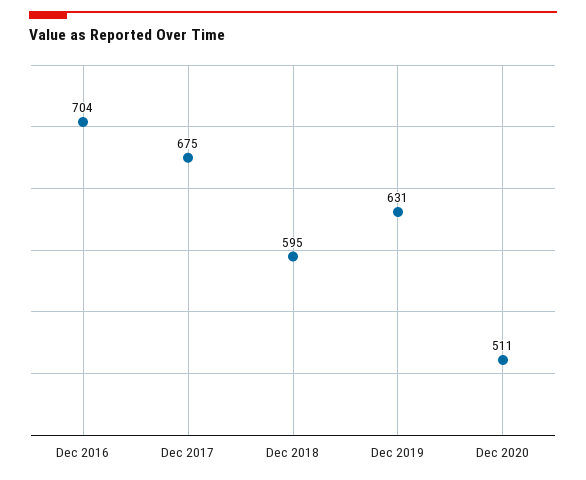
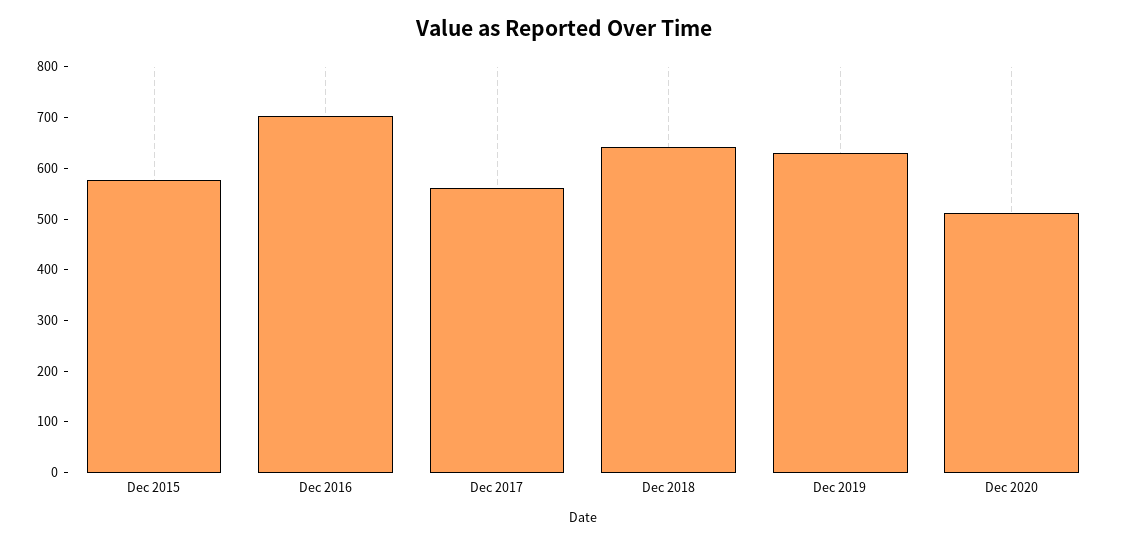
Dec 2017: 675 -> 560
Dec 2018: 595 -> 640
Dec 2015: none -> 580

